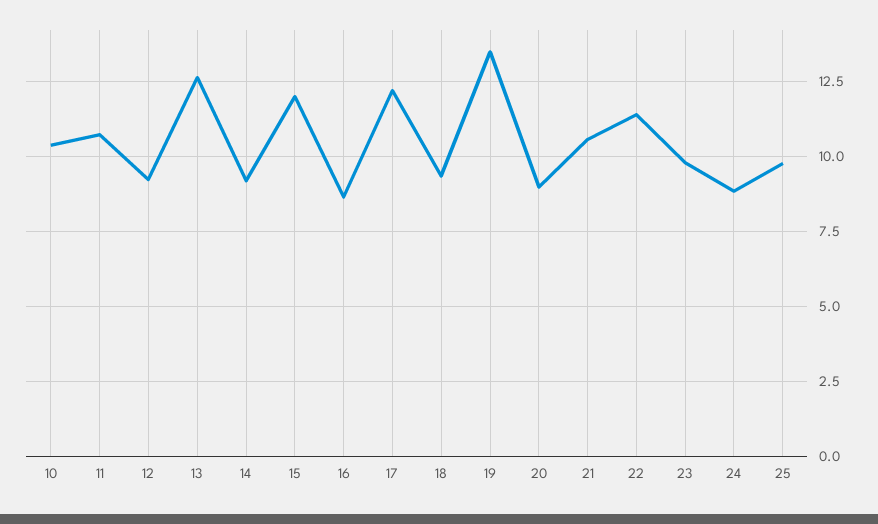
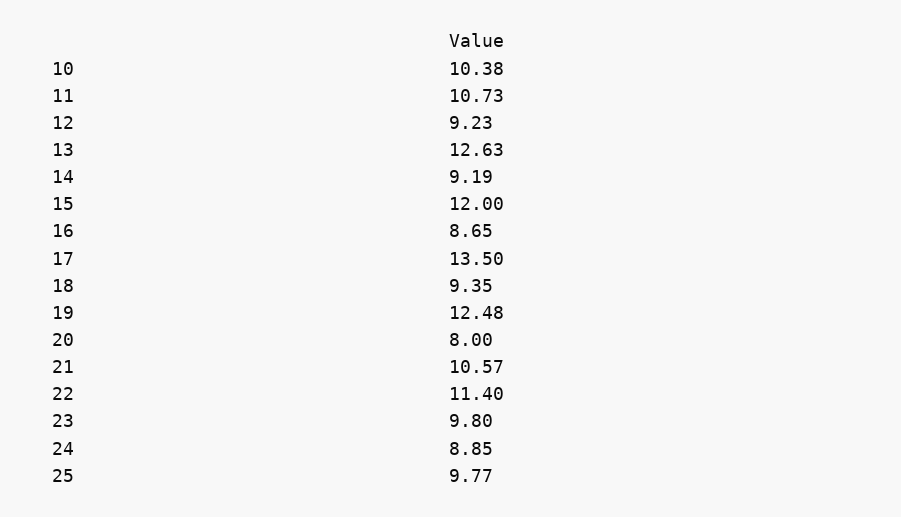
17: 12.25 -> 13.5
19: 13.5 -> 12.48
20: 9 -> 8

